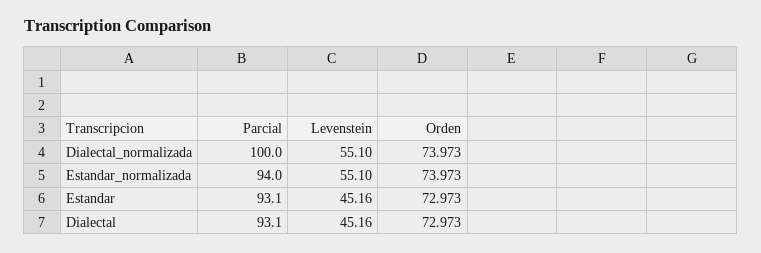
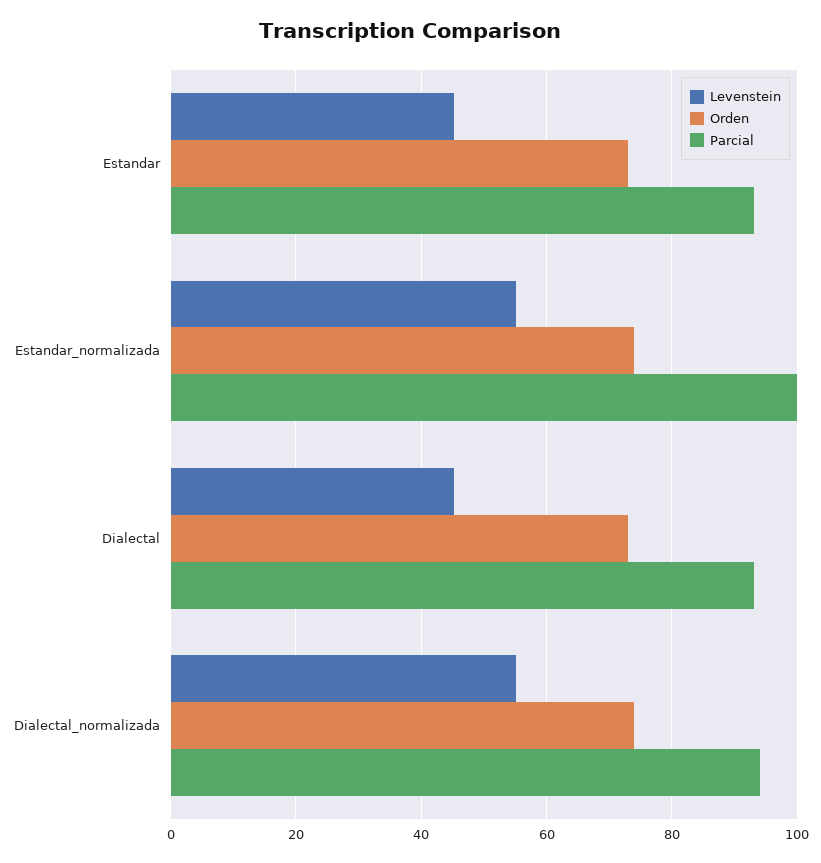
Parcial, Dialectal_normalizada: 100 -> 94
Parcial, Estandar_normalizada: 94 -> 100

